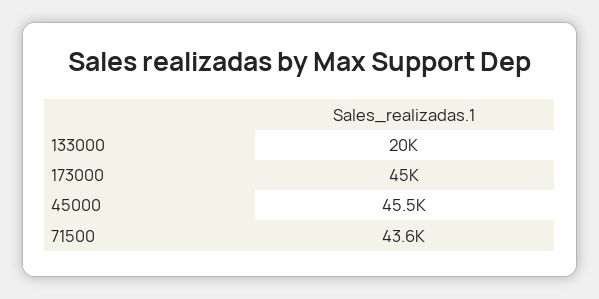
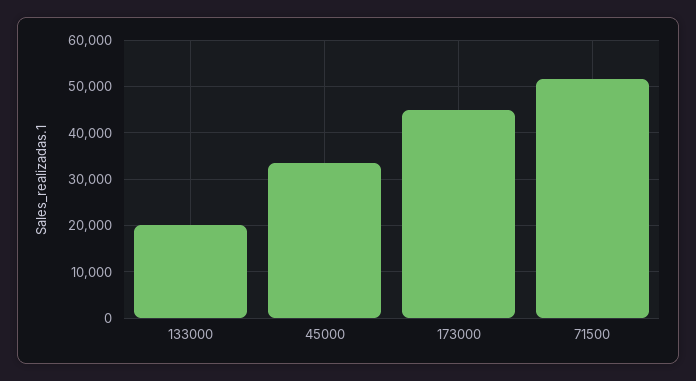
45000: 45500 -> 34000
71500: 43600 -> 52000

